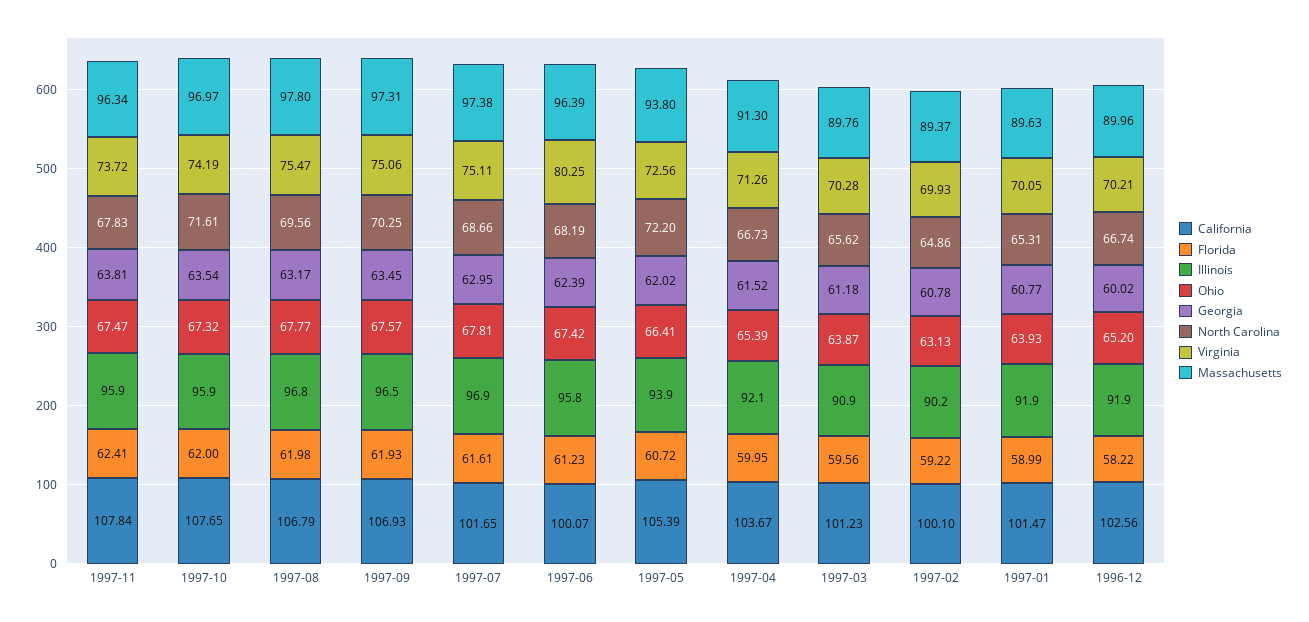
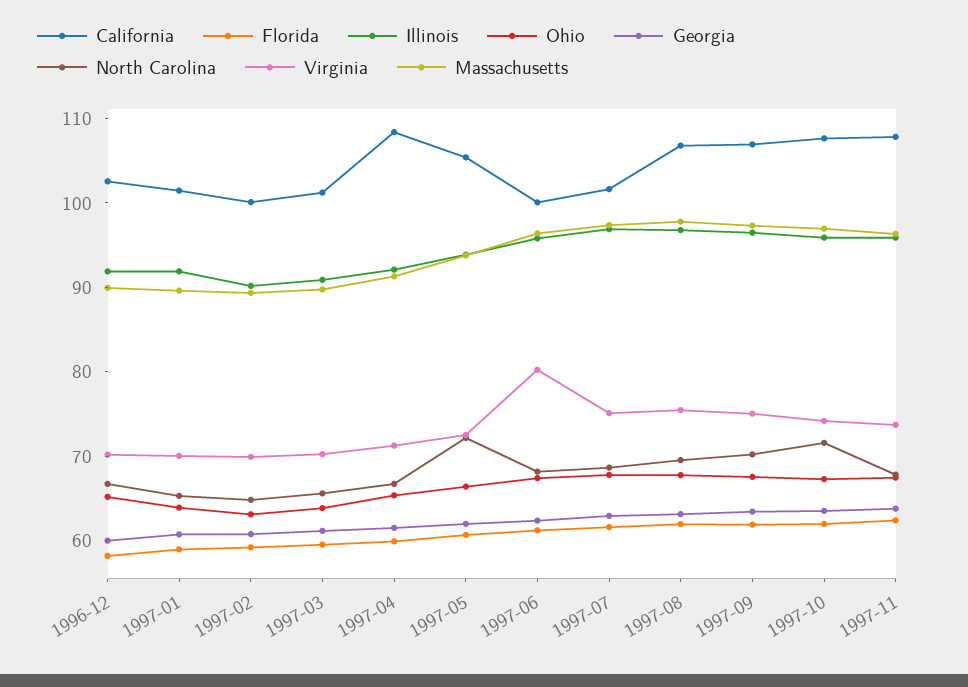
California, 1997-04: 103.67 -> 108

